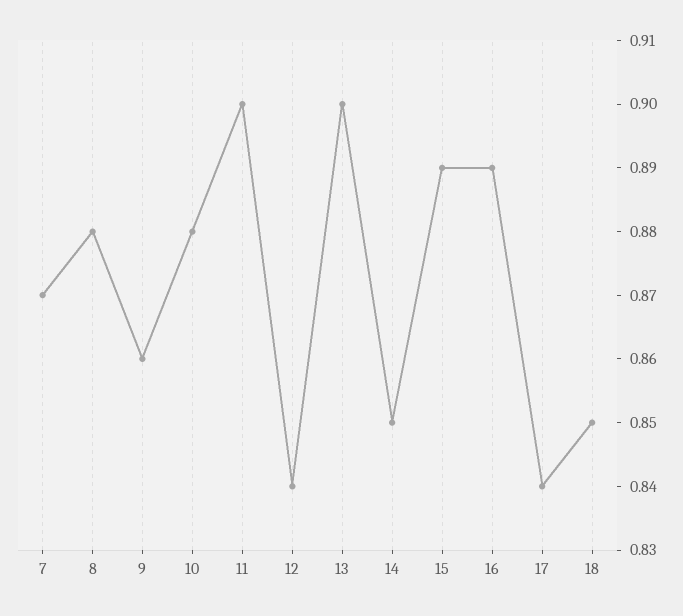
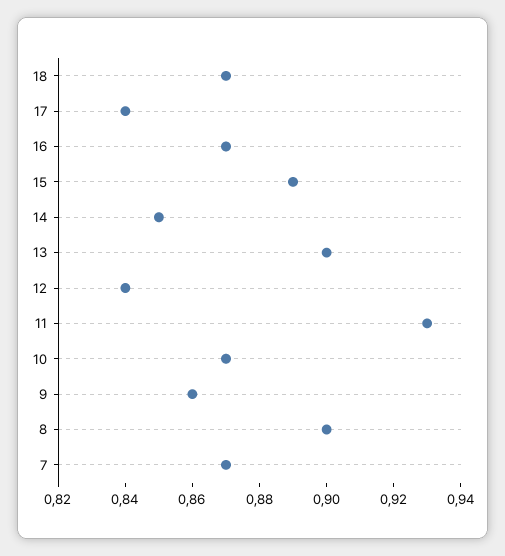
8: 0.88 -> 0.9
10: 0.88 -> 0.87
11: 0.9 -> 0.93
16: 0.89 -> 0.87
18: 0.85 -> 0.87

